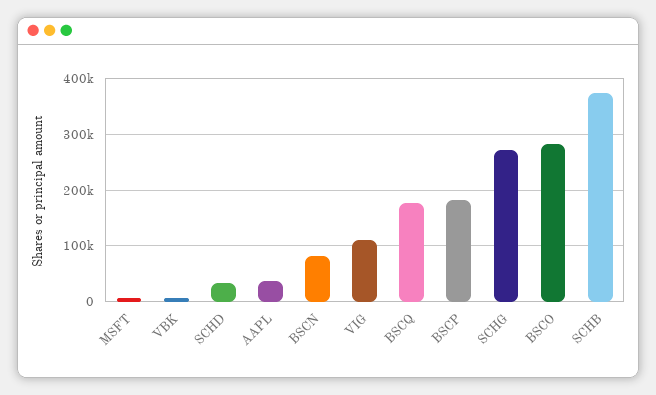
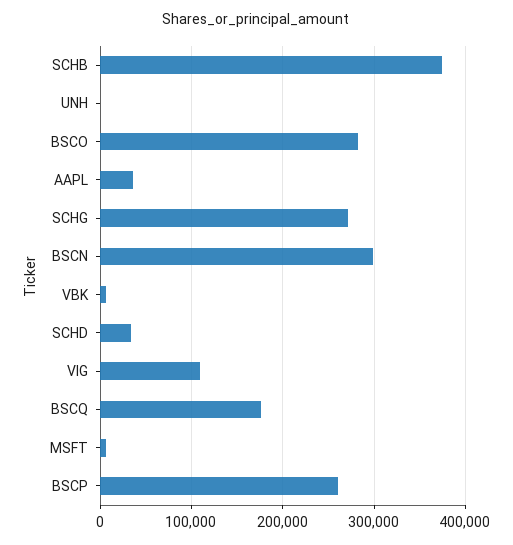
BSCN: 80000 -> 300000
BSCP: 180000 -> 260000
UNH: none -> 0

